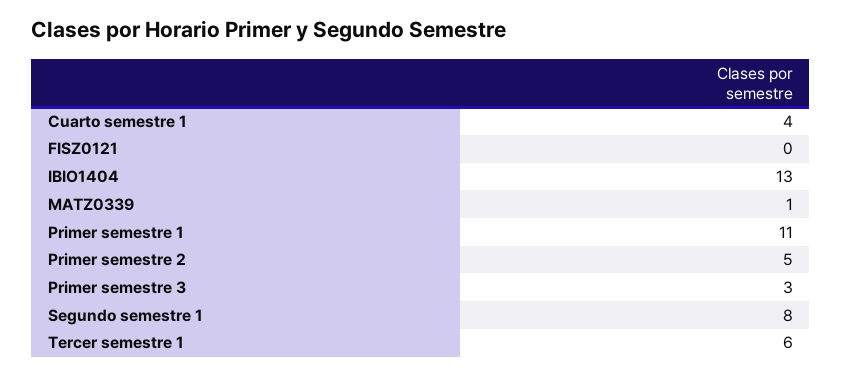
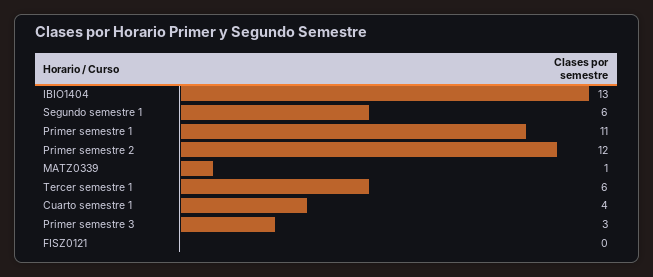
Primer semestre 2: 5 -> 12
Segundo semestre 1: 8 -> 6

